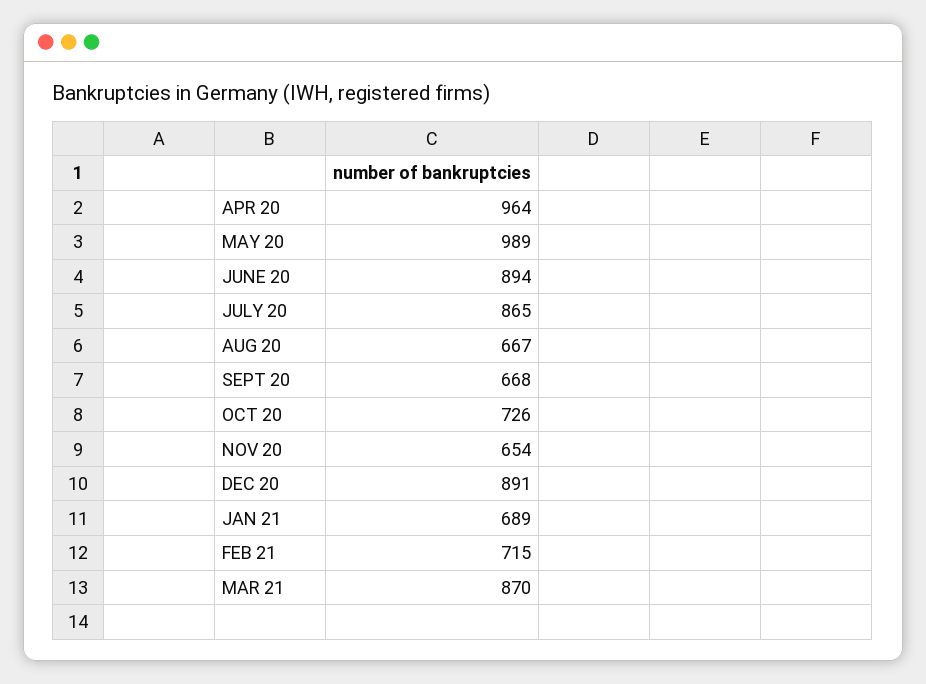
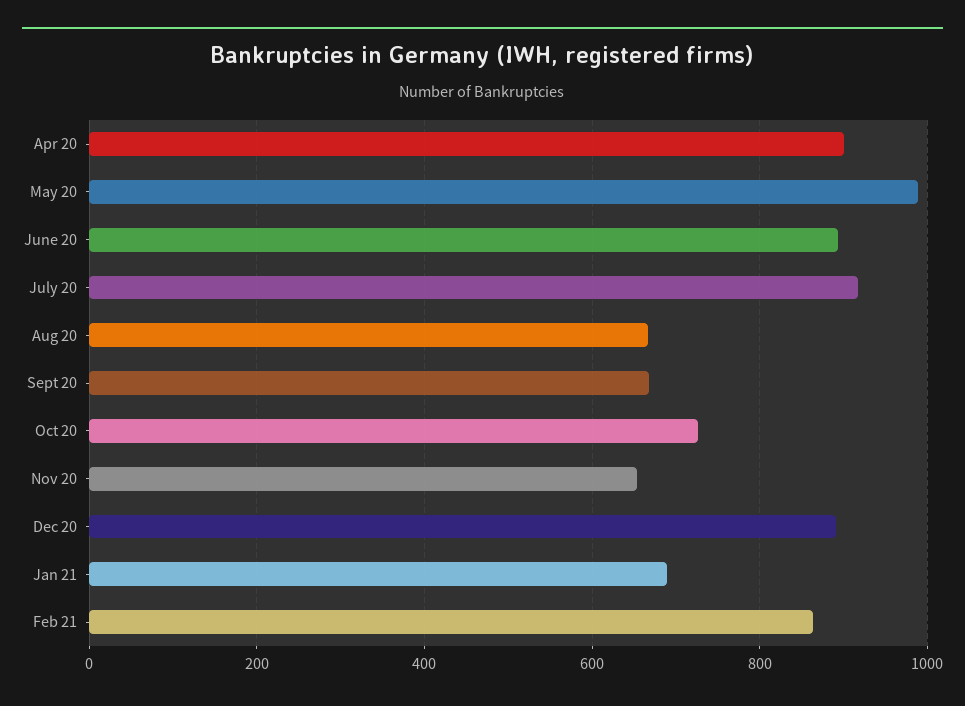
APR 20: 964 -> 900
JULY 20: 865 -> 920
FEB 21: 715 -> 860
MAR 21: 870 -> none

